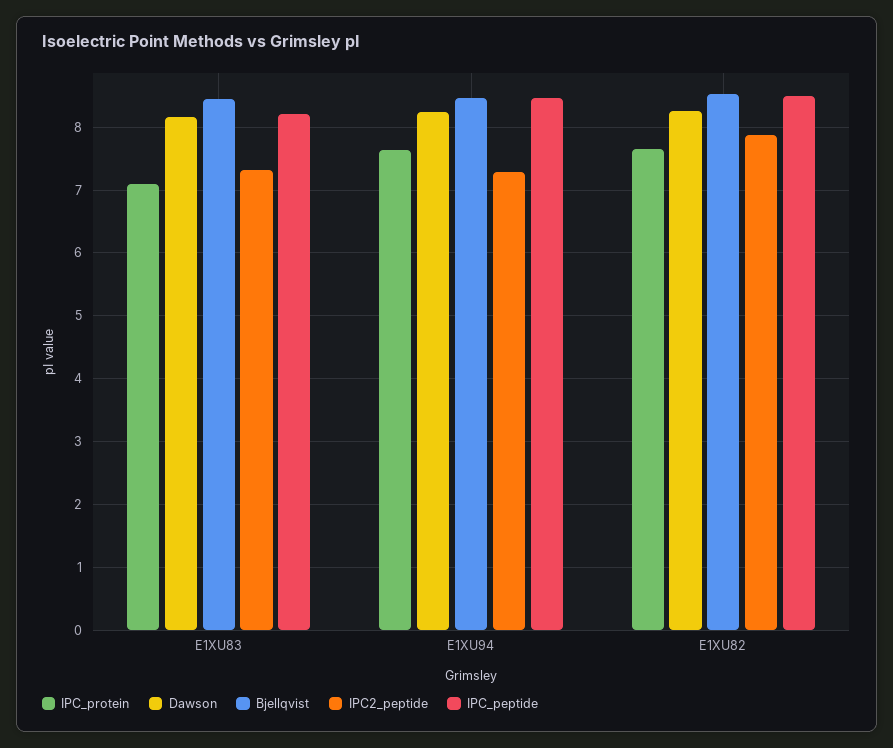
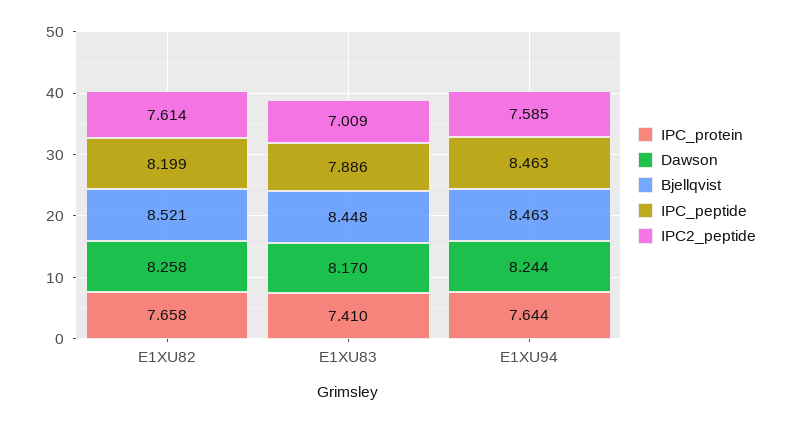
IPC_protein, E1XU83: 7.1 -> 7.41
IPC2_peptide, E1XU83: 7.3 -> 7.009
IPC_peptide, E1XU83: 8.2 -> 7.886
IPC2_peptide, E1XU94: 7.3 -> 7.585
IPC2_peptide, E1XU82: 7.9 -> 7.614
IPC_peptide, E1XU82: 8.5 -> 8.199

